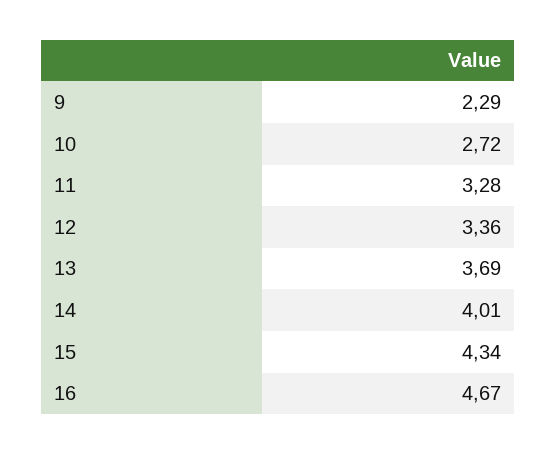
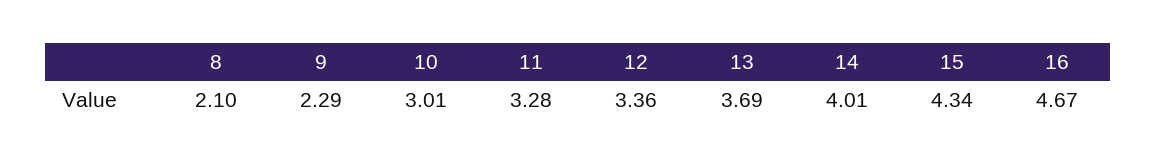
10: 2.72 -> 3.01
8: none -> 2.1

